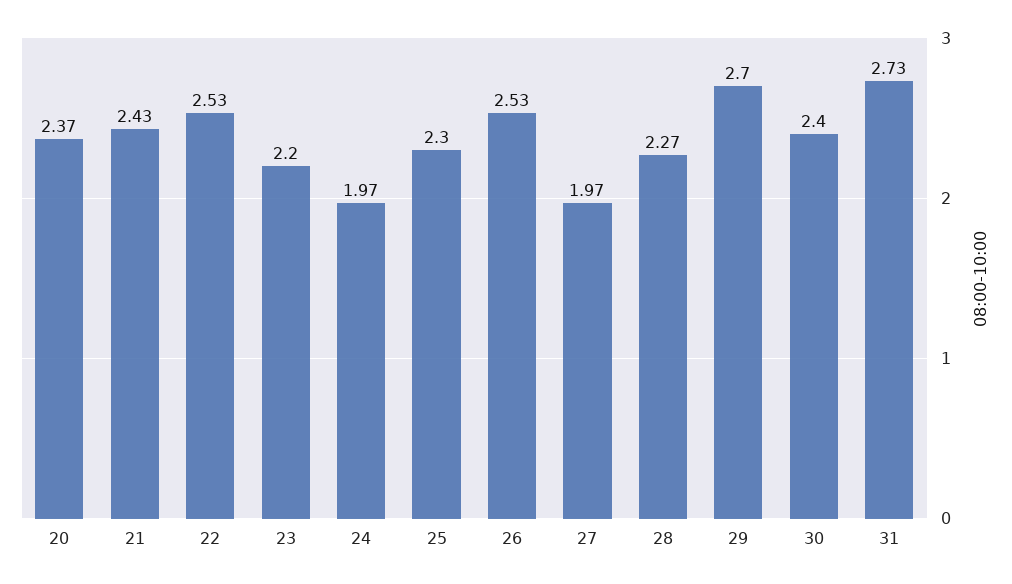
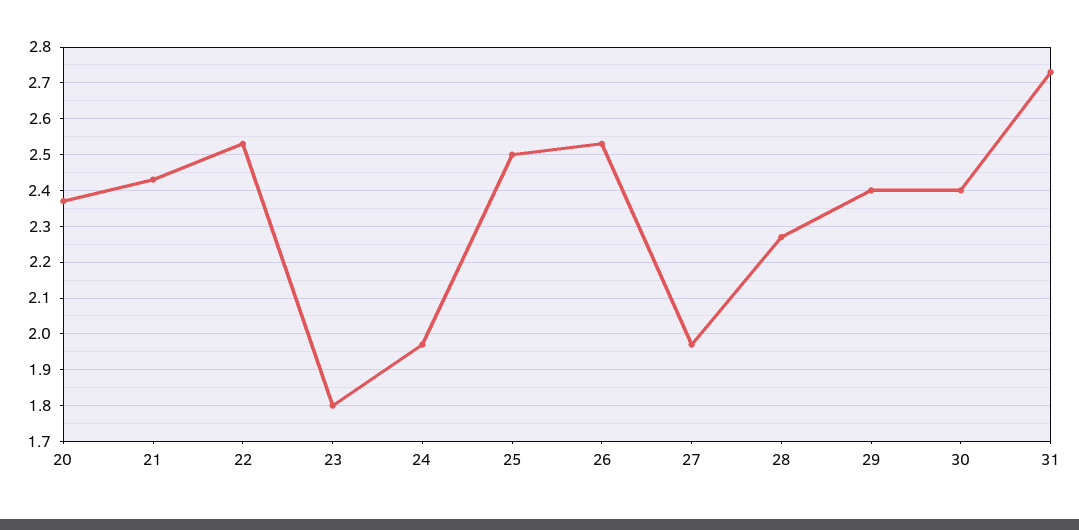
23: 2.2 -> 1.8
25: 2.3 -> 2.5
29: 2.7 -> 2.4

